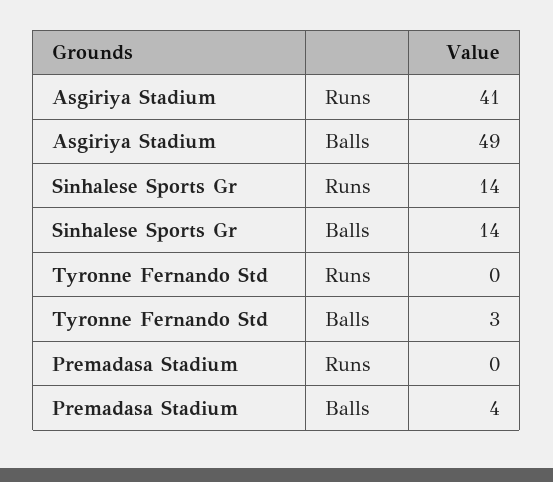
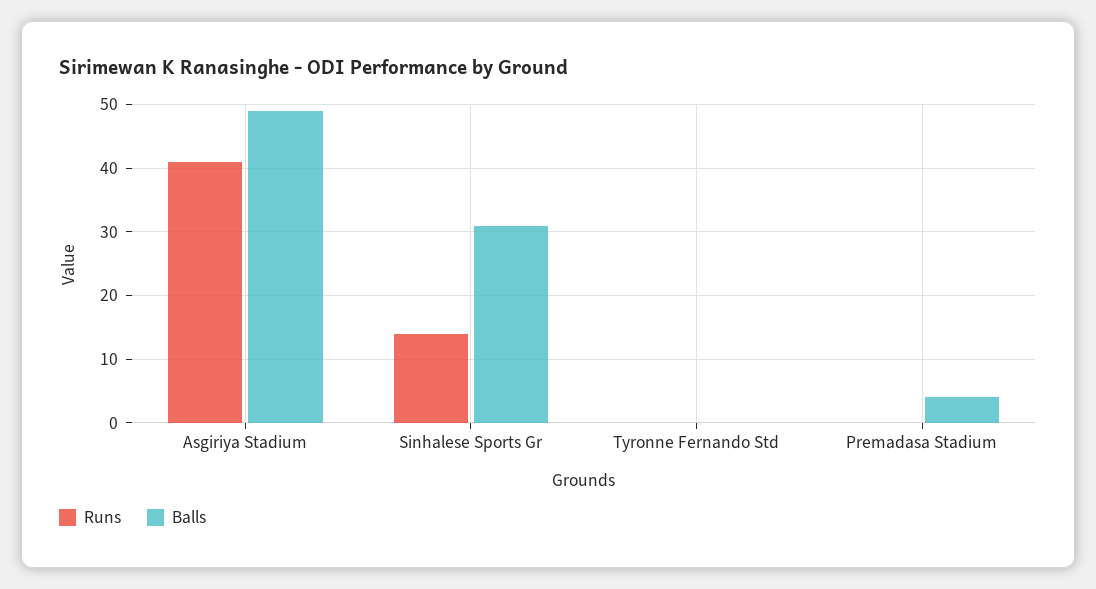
Balls, Sinhalese Sports Gr: 14 -> 31
Balls, Tyronne Fernando Std: 3 -> 0

